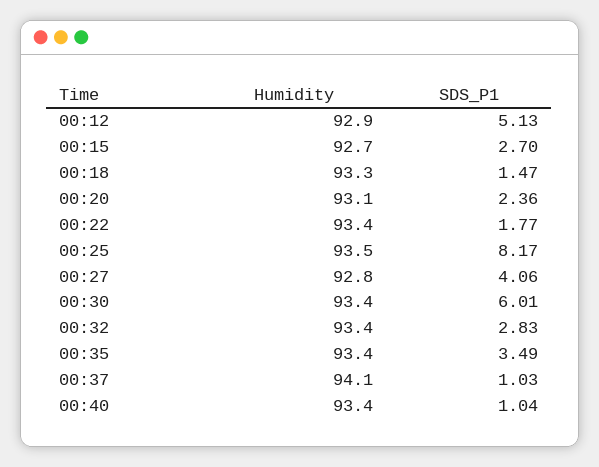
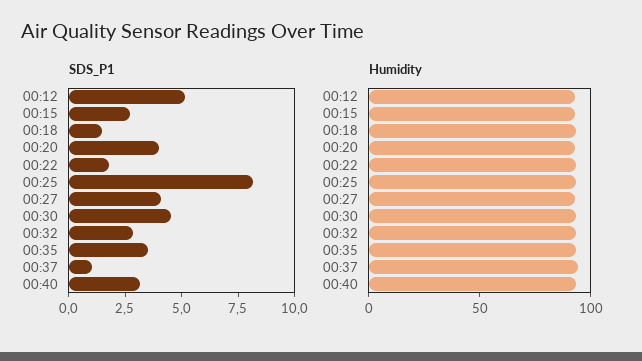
SDS_P1, 00:20: 2.36 -> 4
SDS_P1, 00:30: 6.01 -> 4.5
SDS_P1, 00:40: 1.04 -> 3

